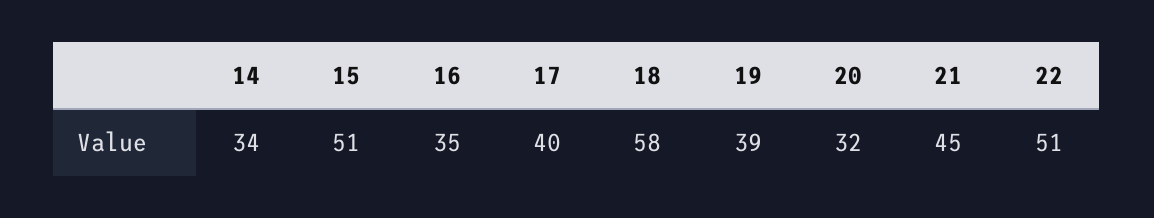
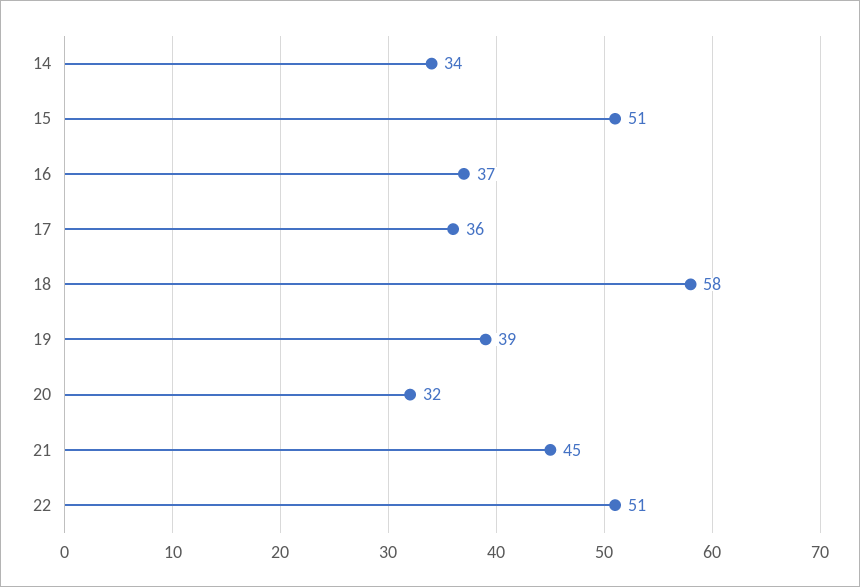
16: 35 -> 37
17: 40 -> 36

